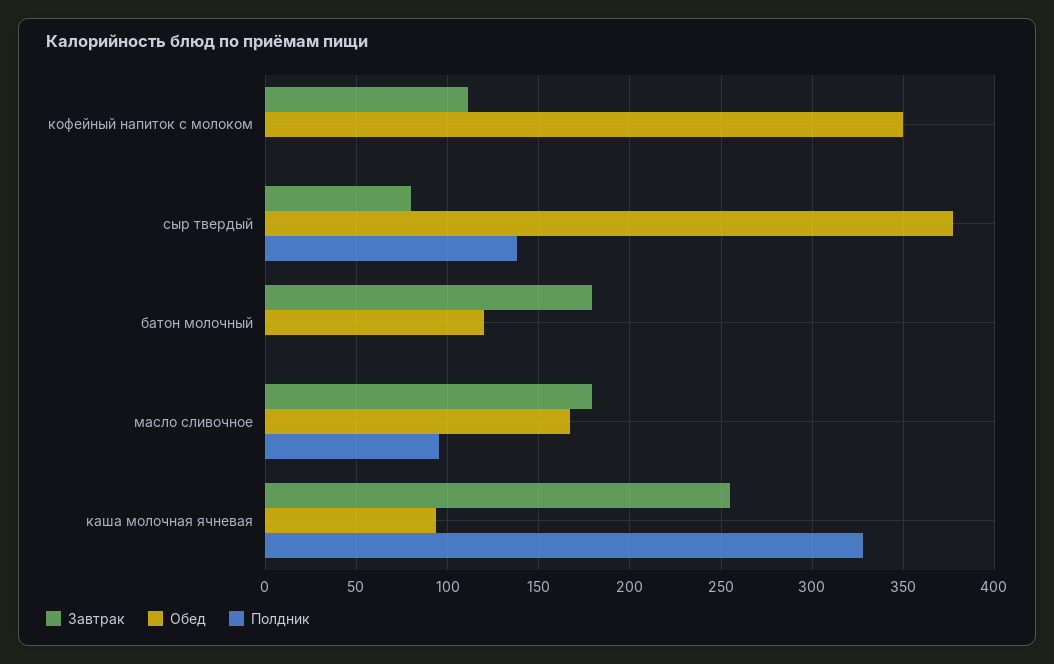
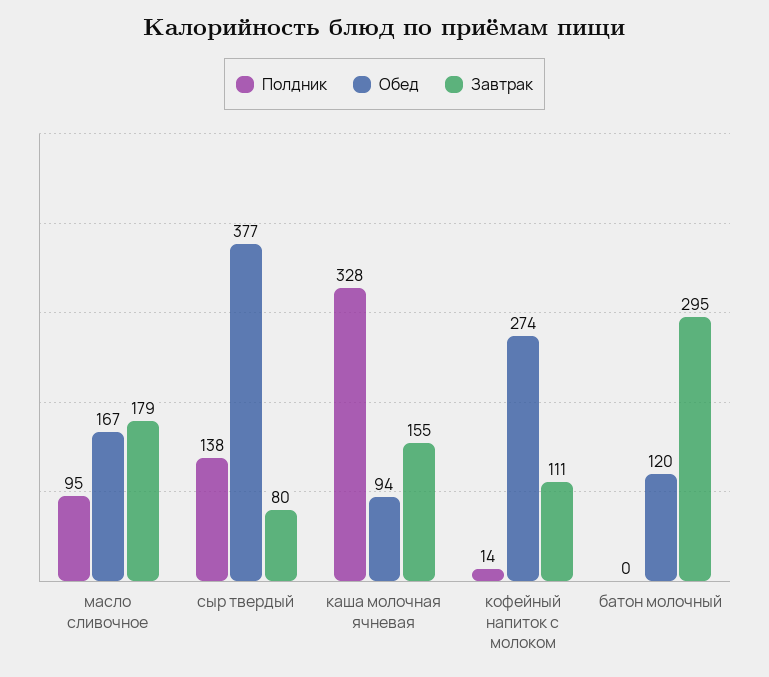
Обед, кофейный напиток с молоком: 350 -> 274
Полдник, кофейный напиток с молоком: 0 -> 14
Завтрак, батон молочный: 180 -> 295
Завтрак, каша молочная ячневая: 255 -> 155

